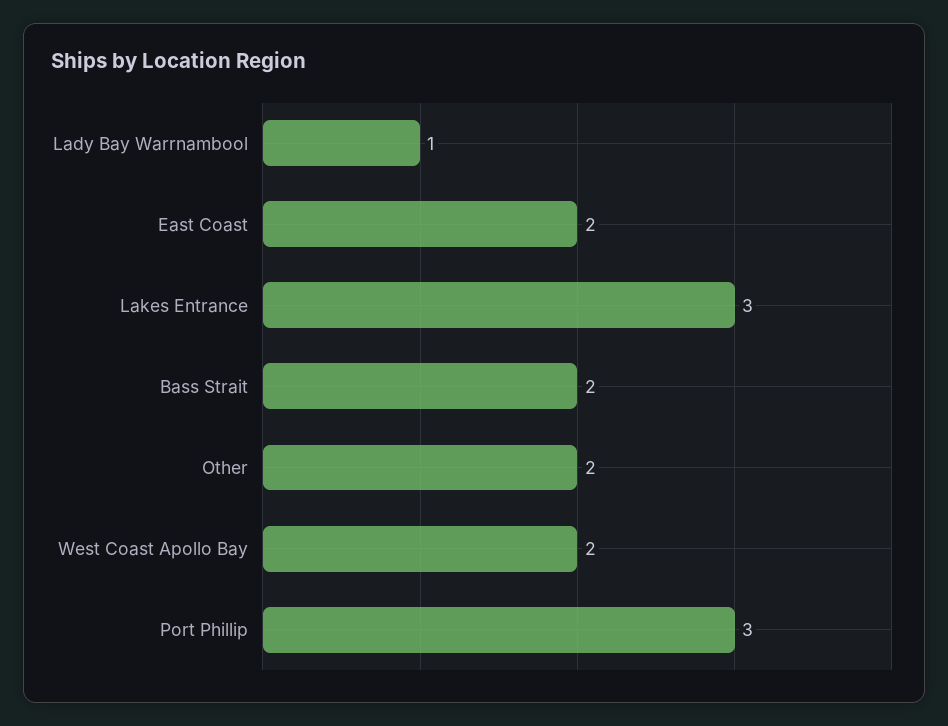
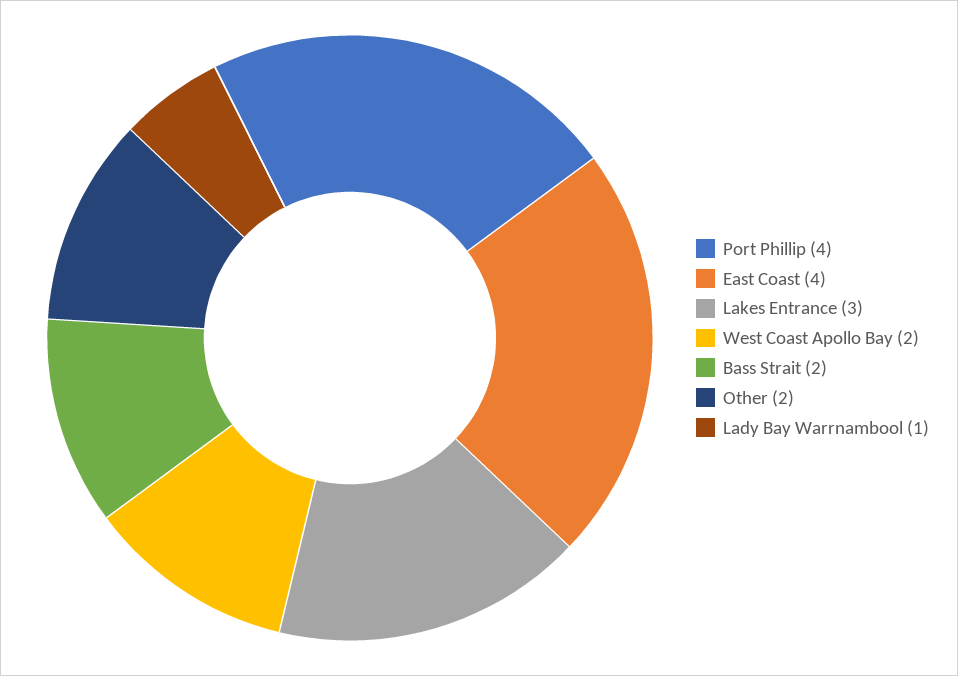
East Coast: 2 -> 4
Port Phillip: 3 -> 4

